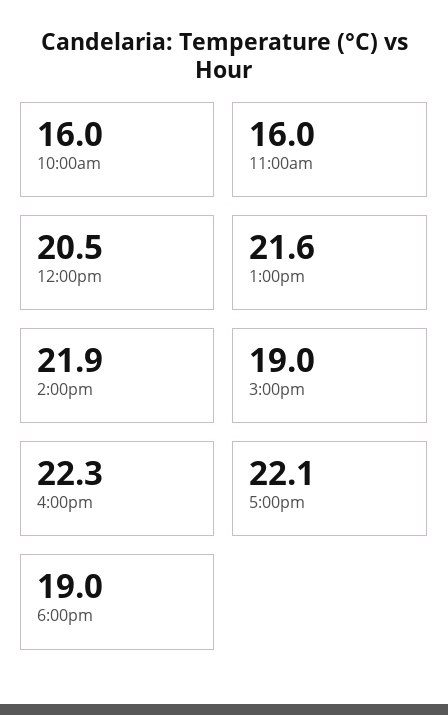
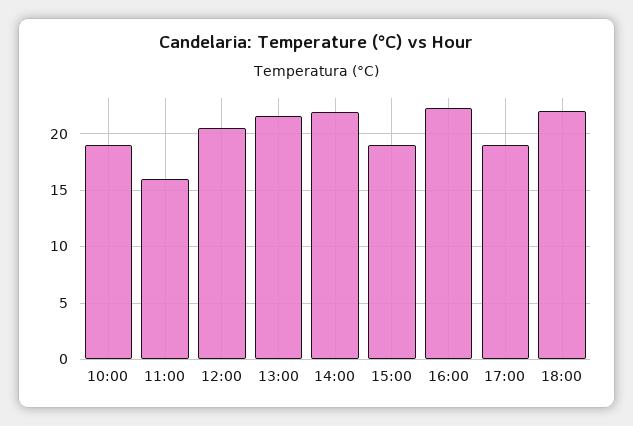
10:00am: 16 -> 19
5:00pm: 22.1 -> 19
6:00pm: 19 -> 22

